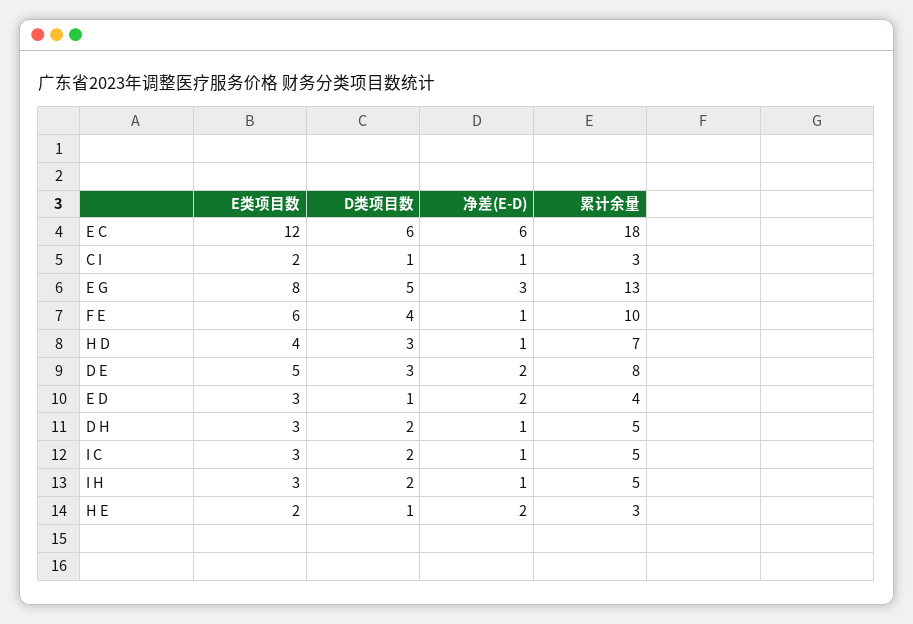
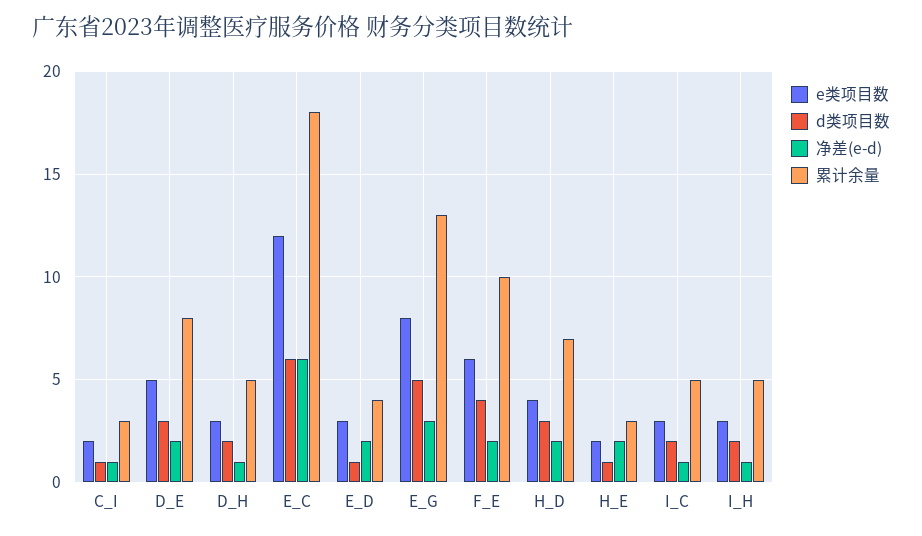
净差(E-D), F E: 1 -> 2
净差(E-D), H D: 1 -> 2

